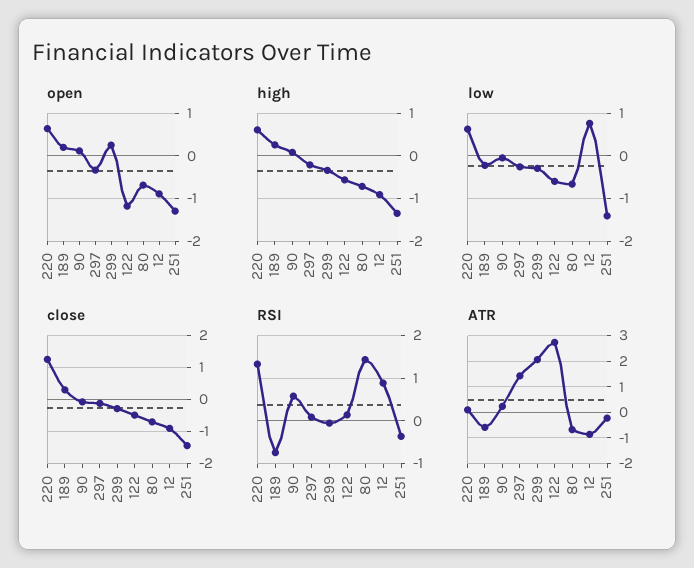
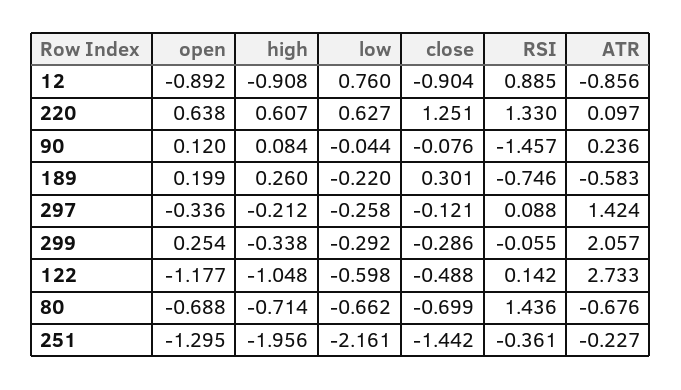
high, 122: -0.6 -> -1.048
high, 251: -1.4 -> -1.956
low, 251: -1.4 -> -2.161
RSI, 90: 0.6 -> -1.457

